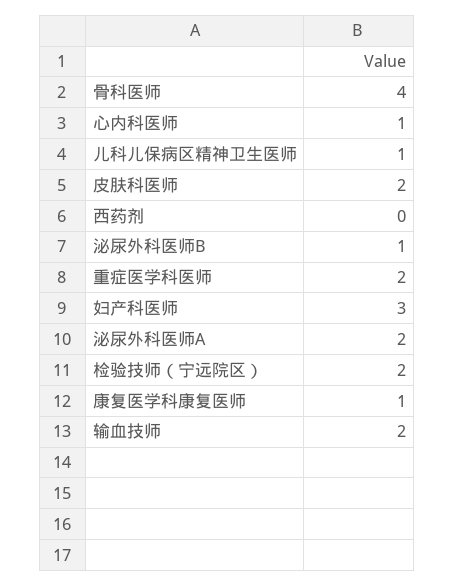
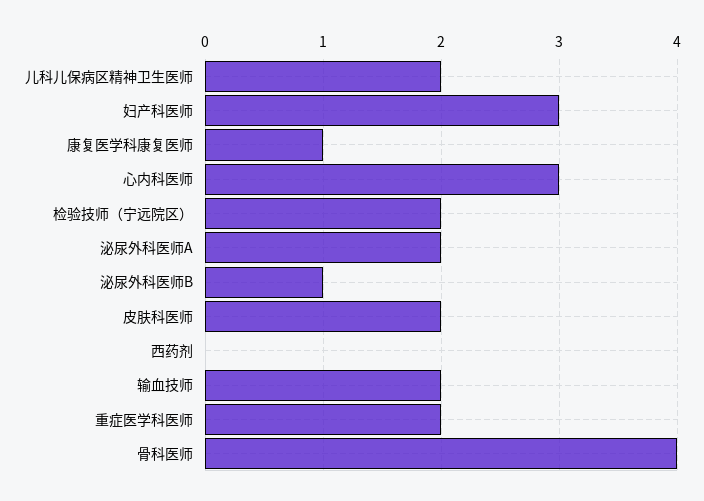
心内科医师: 1 -> 3
儿科儿保病区精神卫生医师: 1 -> 2

